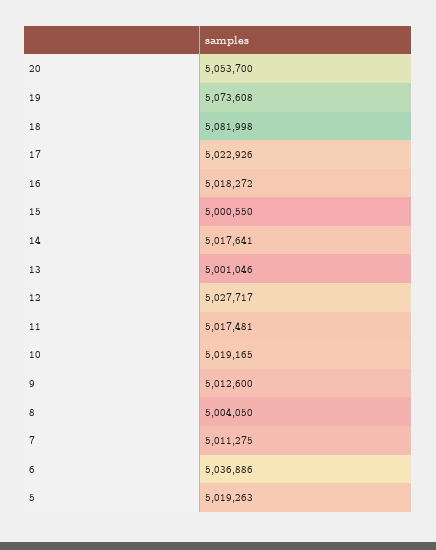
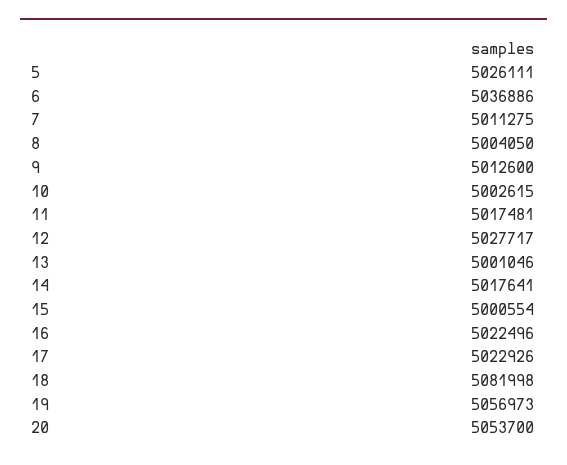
19: 5073608 -> 5056973
16: 5018272 -> 5022496
15: 5000550 -> 5000554
10: 5019165 -> 5002615
5: 5019263 -> 5026111

